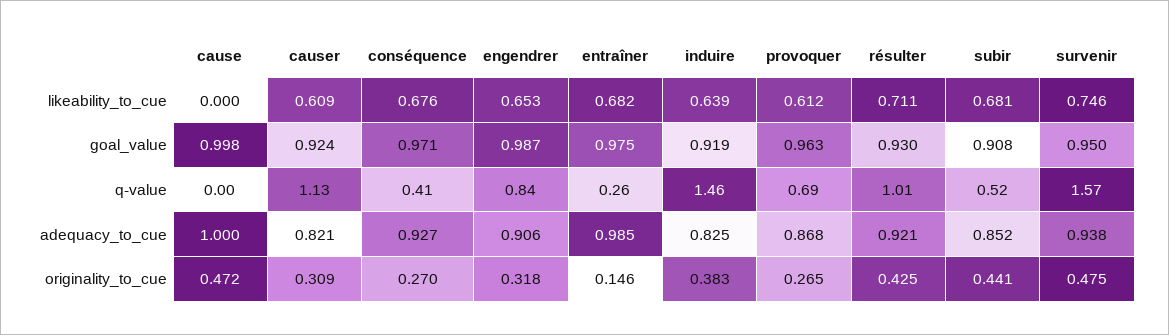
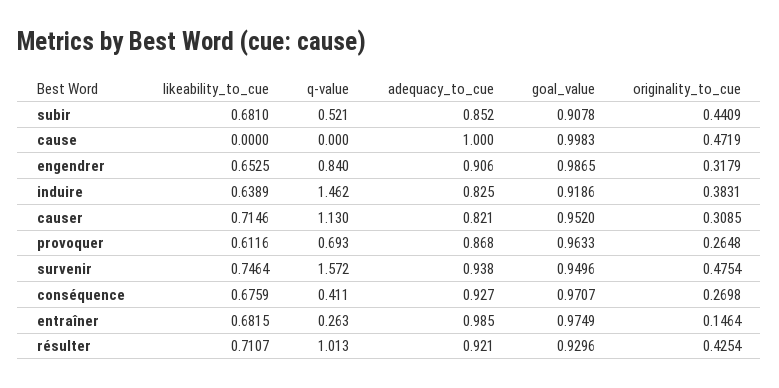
causer, likeability_to_cue: 0.609 -> 0.7146
causer, goal_value: 0.924 -> 0.952

